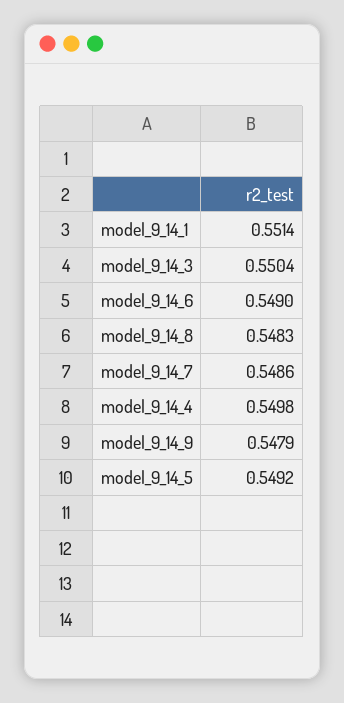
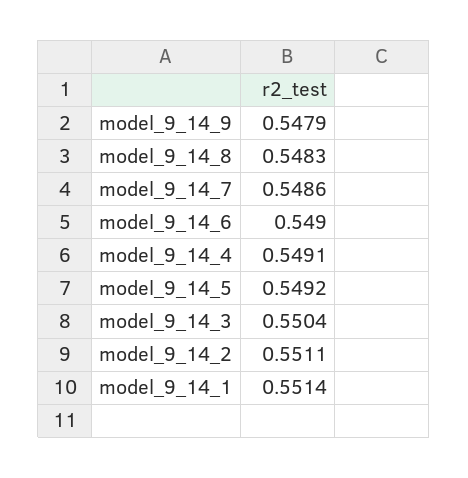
model_9_14_4: 0.5498 -> 0.5491
model_9_14_2: none -> 0.5511

